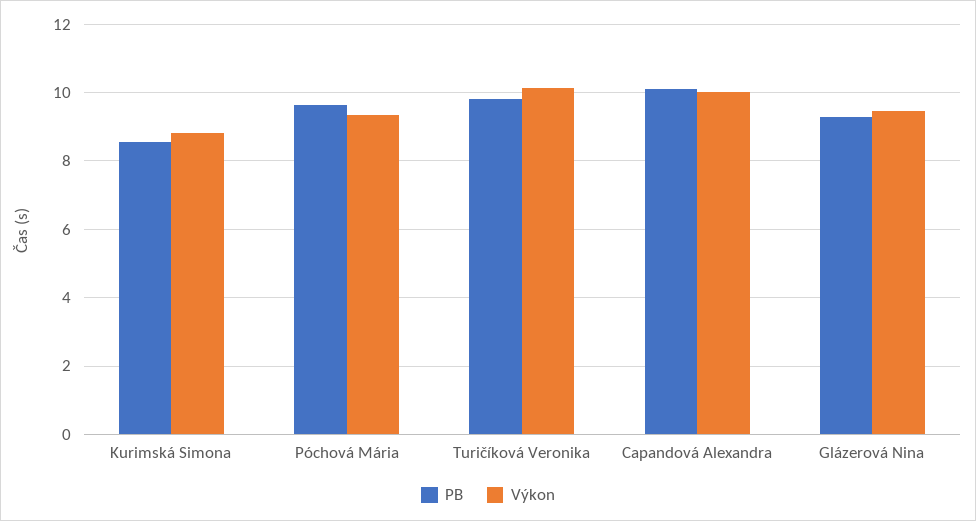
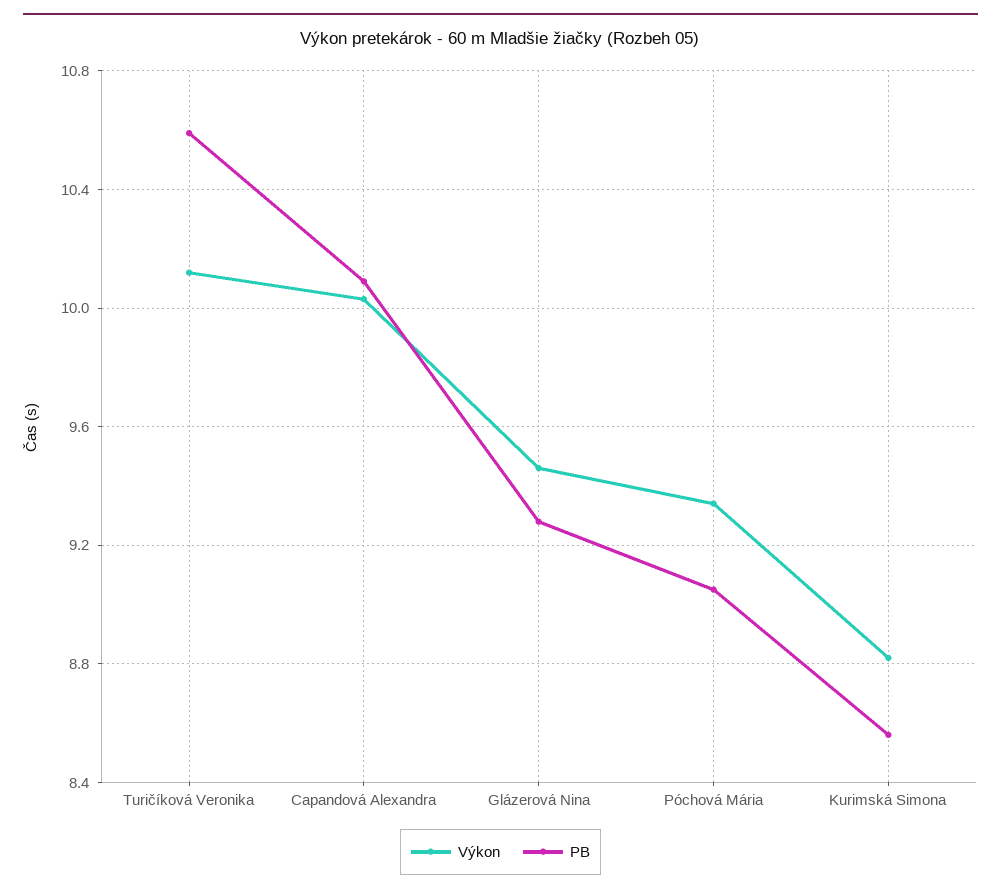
PB, Póchová Mária: 9.6 -> 9.05
PB, Turičíková Veronika: 9.8 -> 10.6

